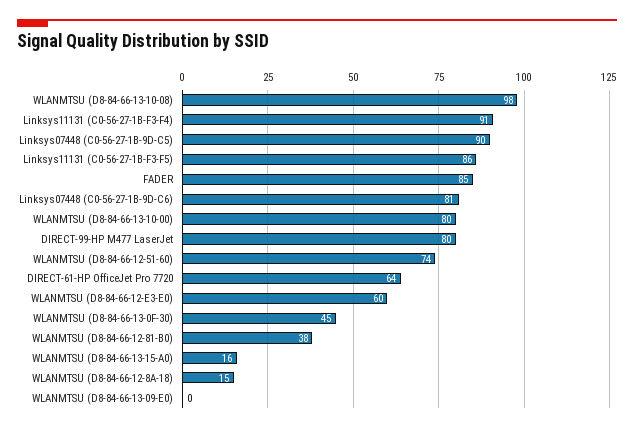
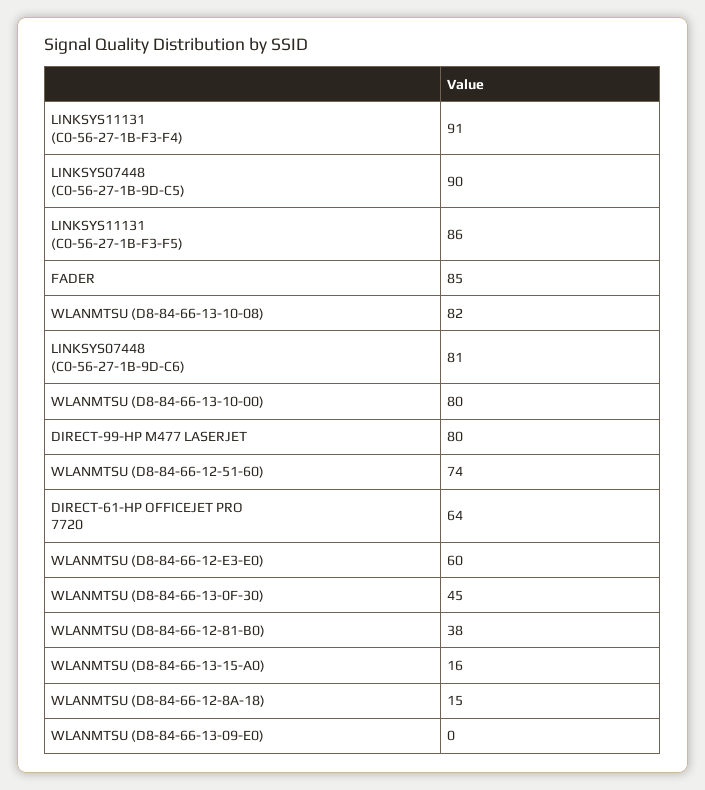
WLANMTSU (D8-84-66-13-10-08): 98 -> 82

